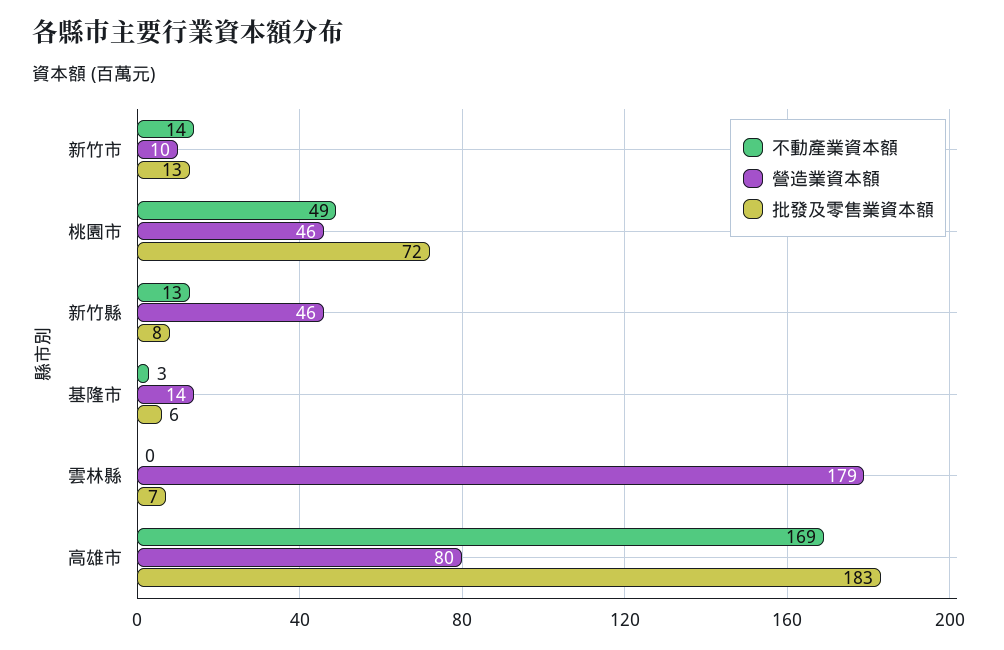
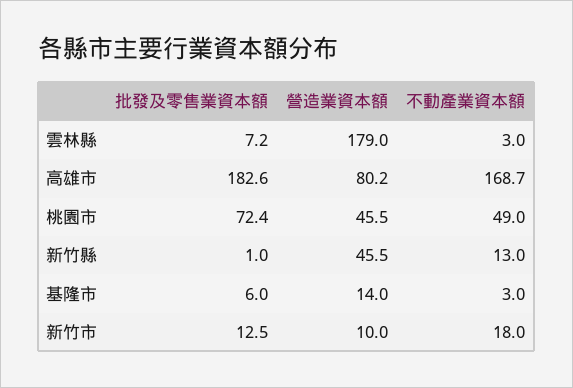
不動產業資本額, 新竹市: 14 -> 18
批發及零售業資本額, 新竹縣: 8 -> 1
不動產業資本額, 雲林縣: 0 -> 3

